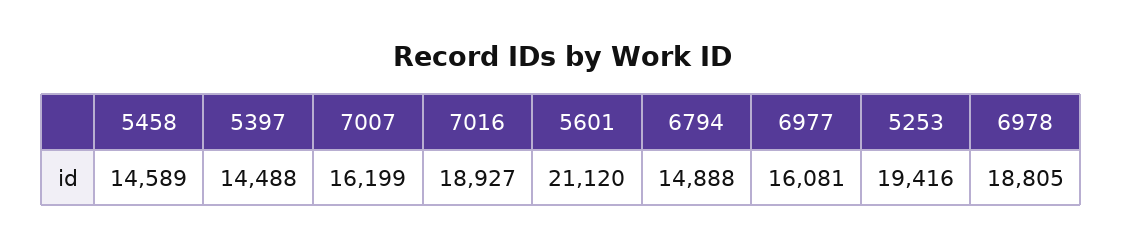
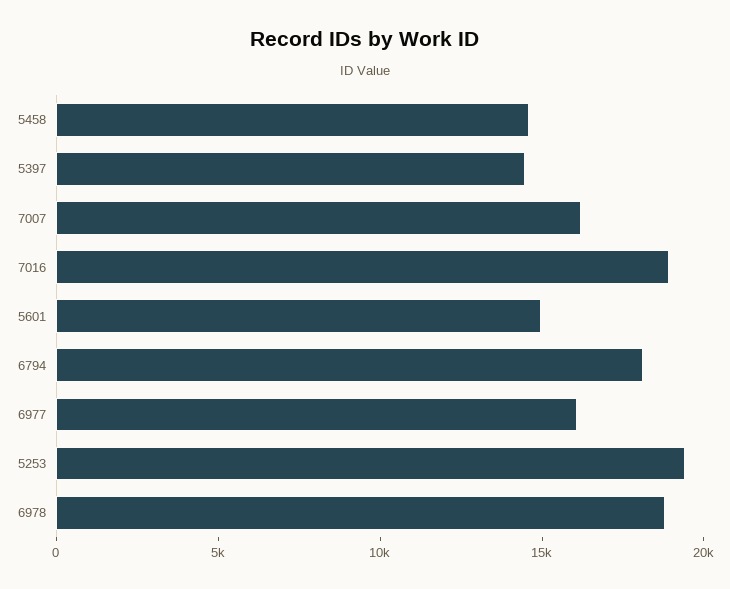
5601: 21120 -> 15000
6794: 14888 -> 18000

